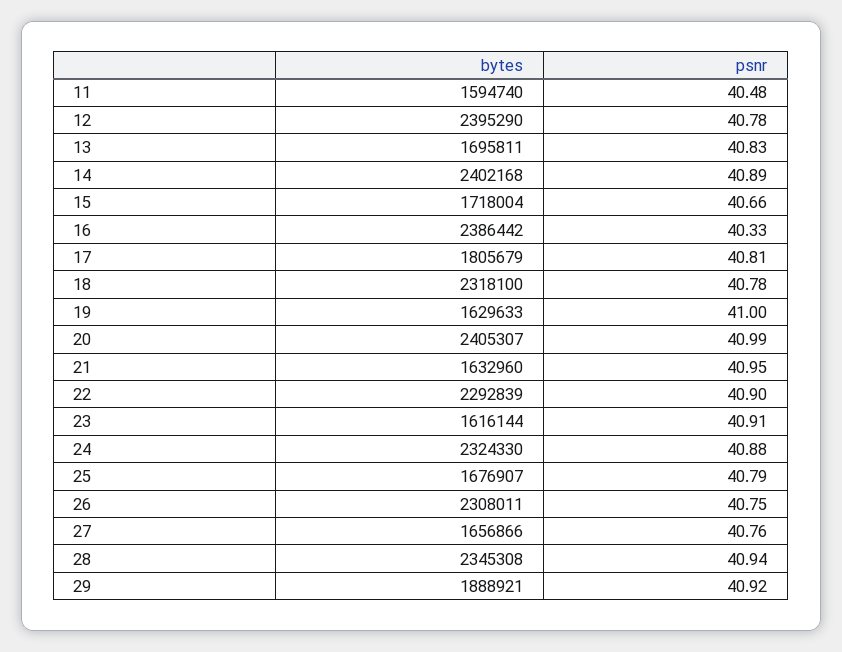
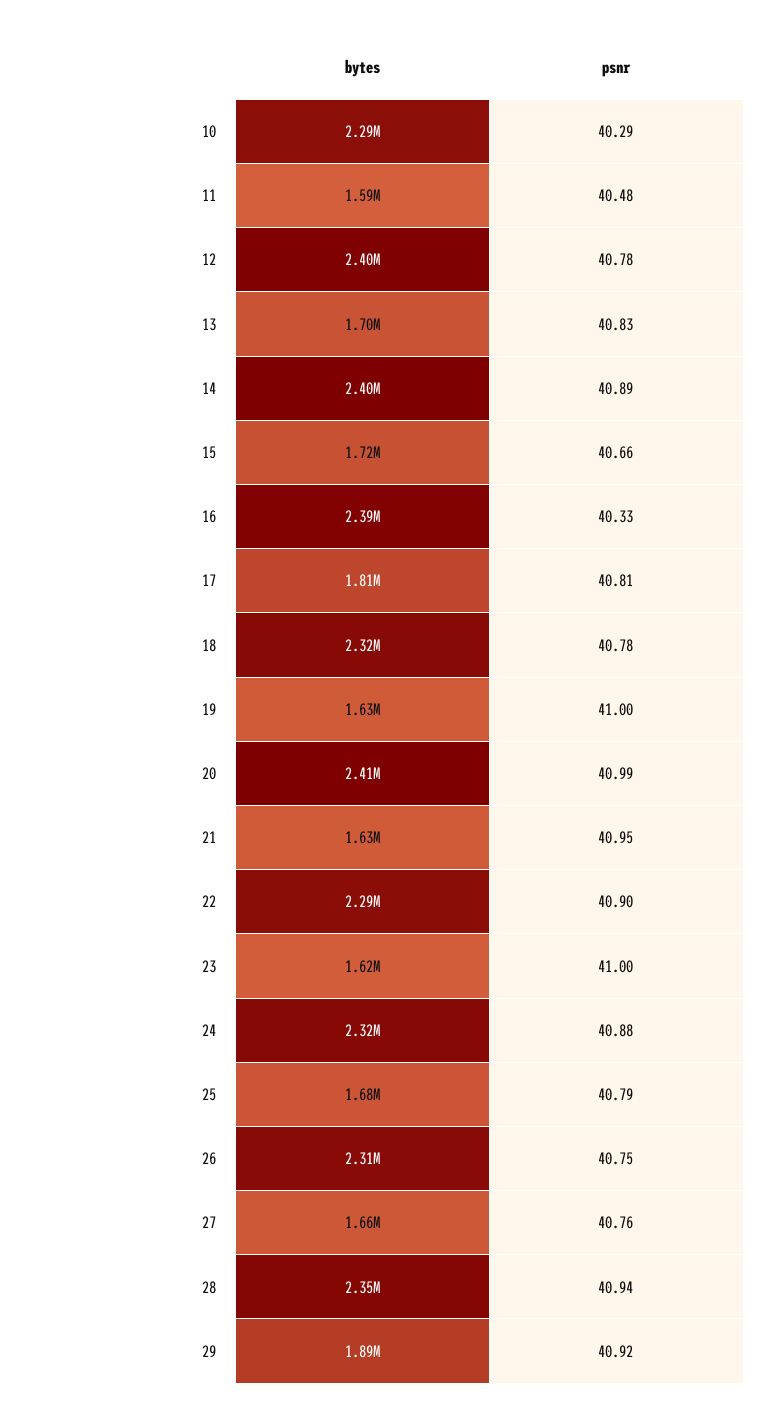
psnr, 23: 40.91 -> 41
bytes, 10: none -> 2290000
psnr, 10: none -> 40.29

